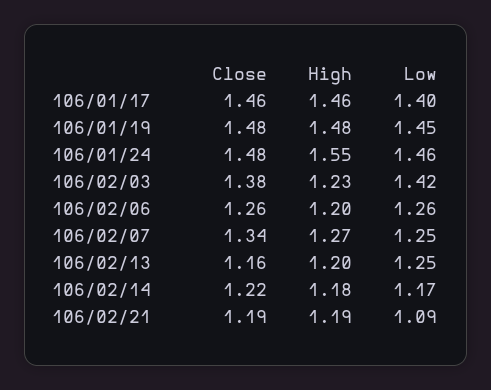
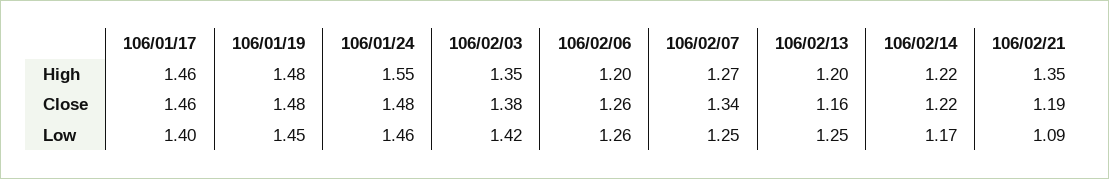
High, 106/02/03: 1.23 -> 1.35
High, 106/02/14: 1.18 -> 1.22
High, 106/02/21: 1.19 -> 1.35

